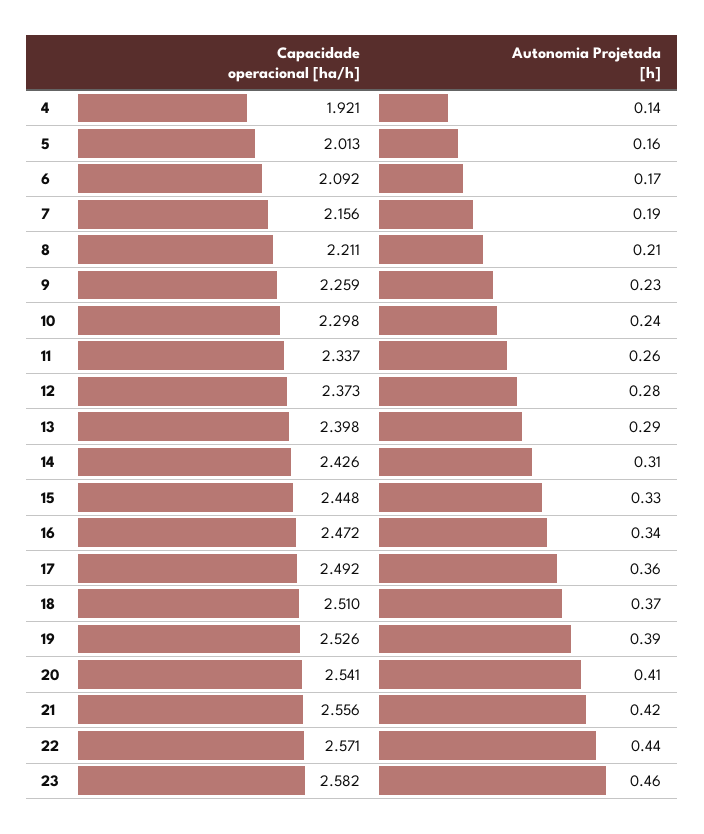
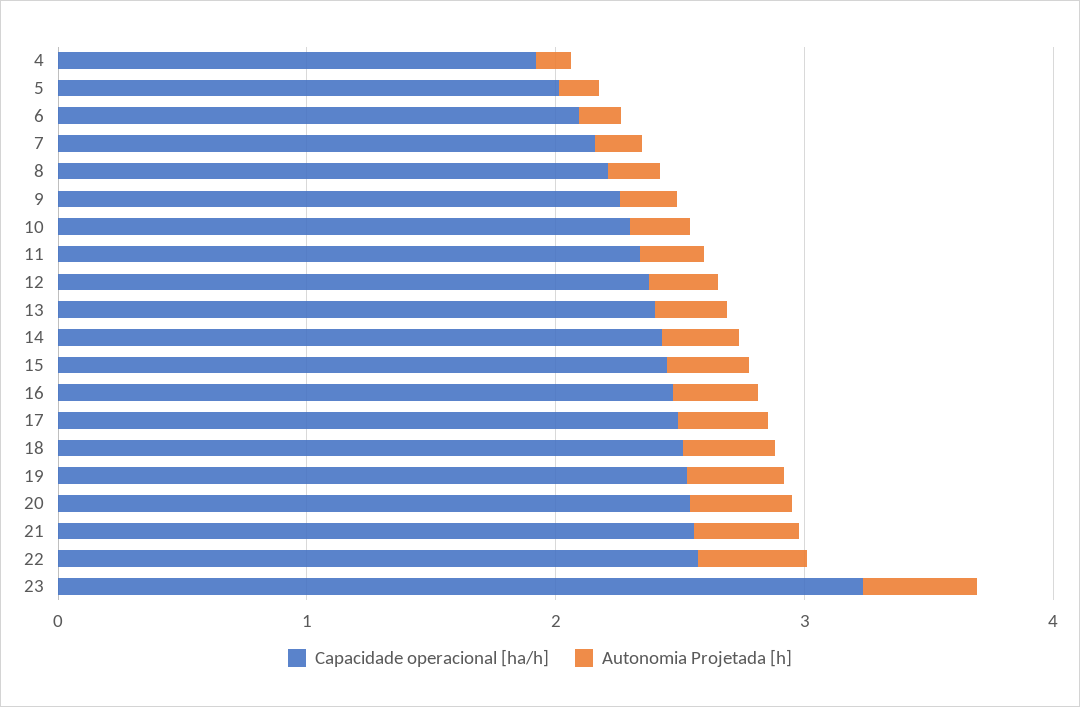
Capacidade operacional [ha/h], 23: 2.582 -> 3.2

